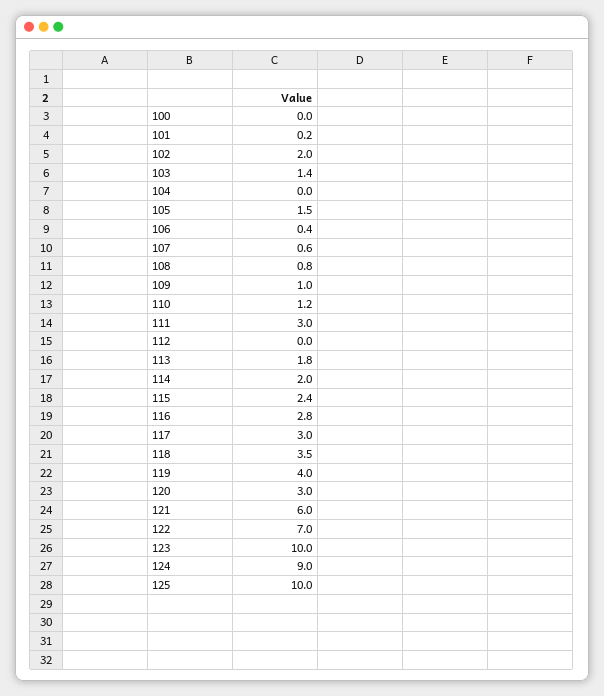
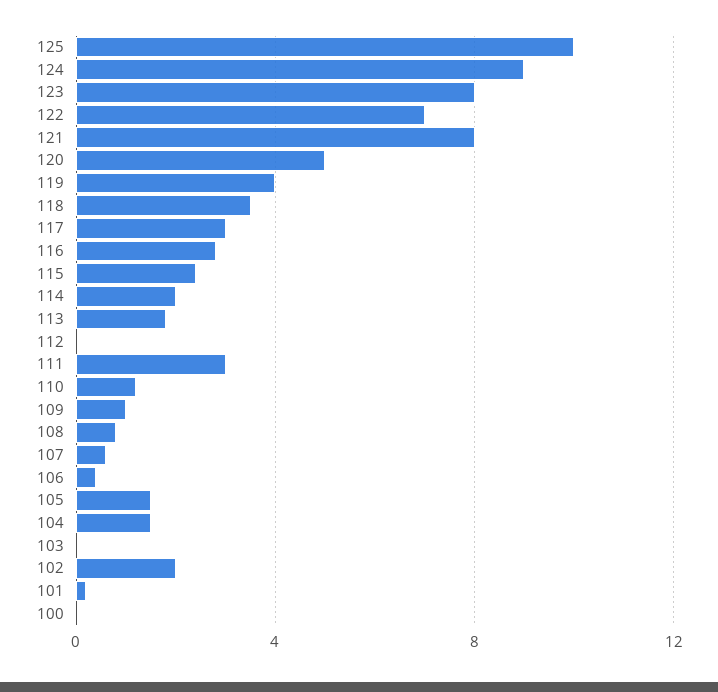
103: 1.4 -> 0
104: 0 -> 1.5
120: 3 -> 5
121: 6 -> 8
123: 10 -> 8

